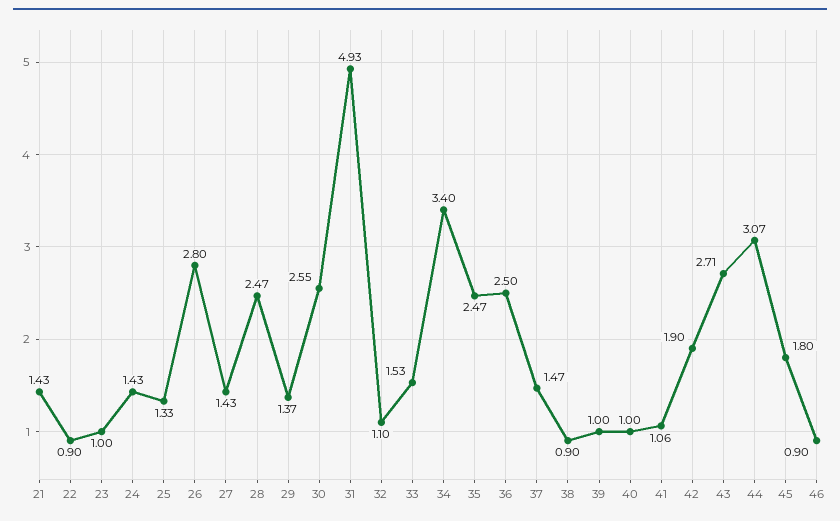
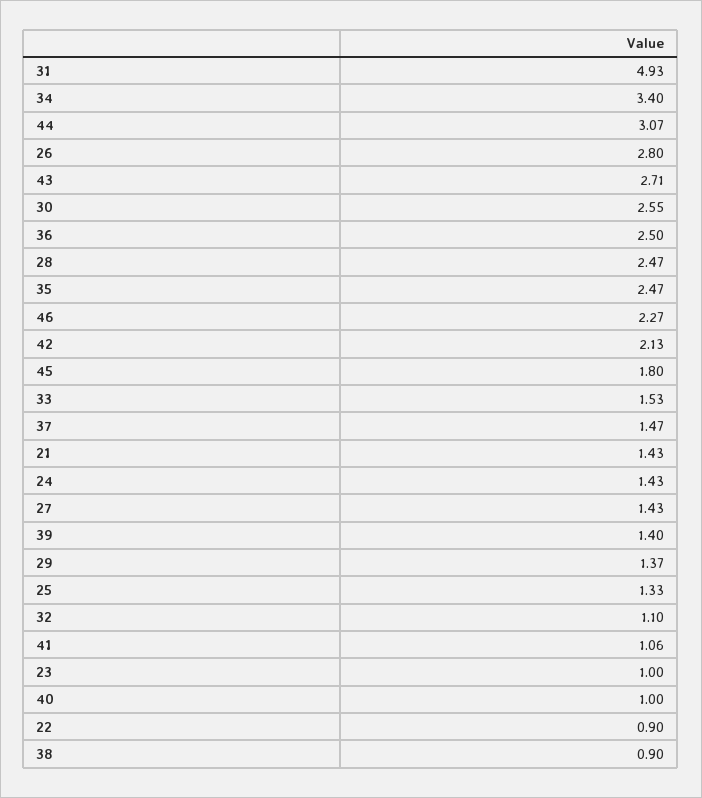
39: 1 -> 1.4
42: 1.9 -> 2.13
46: 0.9 -> 2.27

